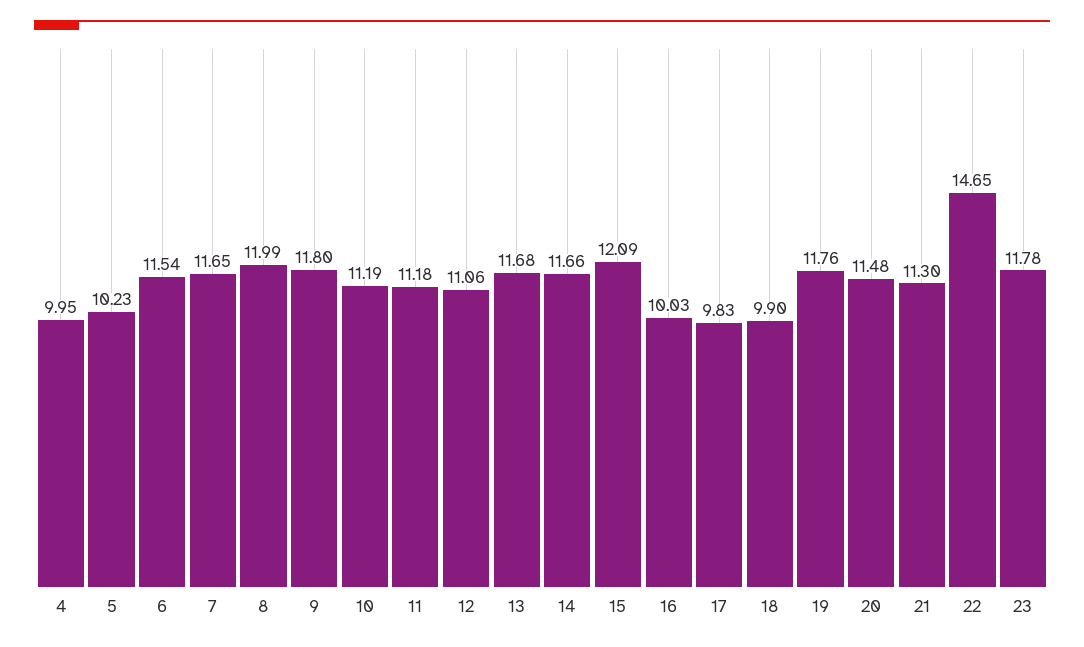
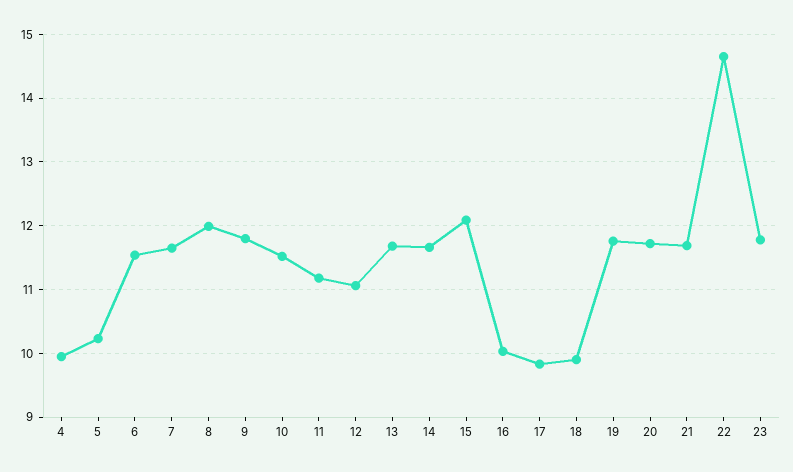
10: 11.19 -> 11.5
20: 11.48 -> 11.7
21: 11.3 -> 11.7

